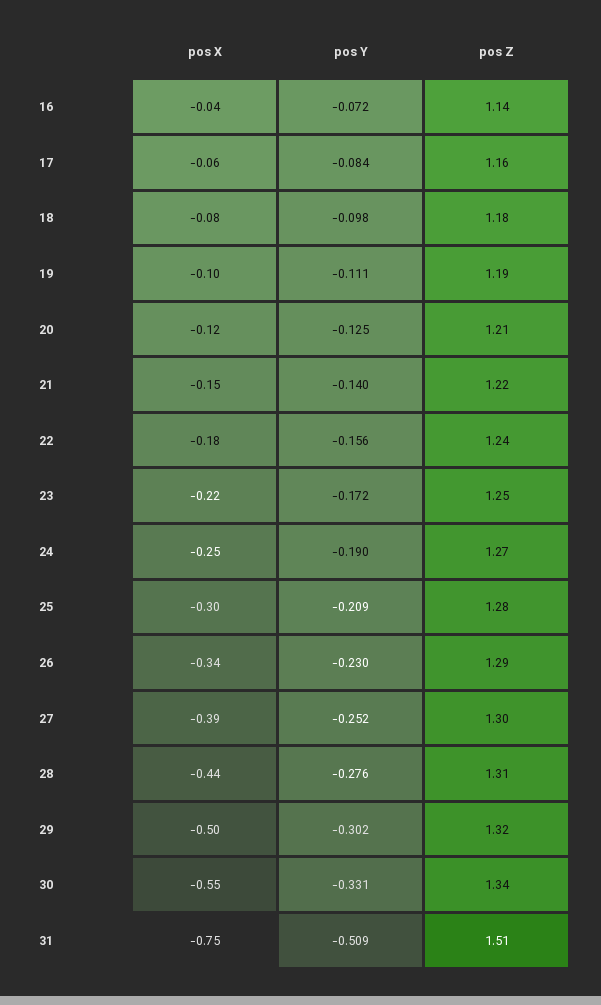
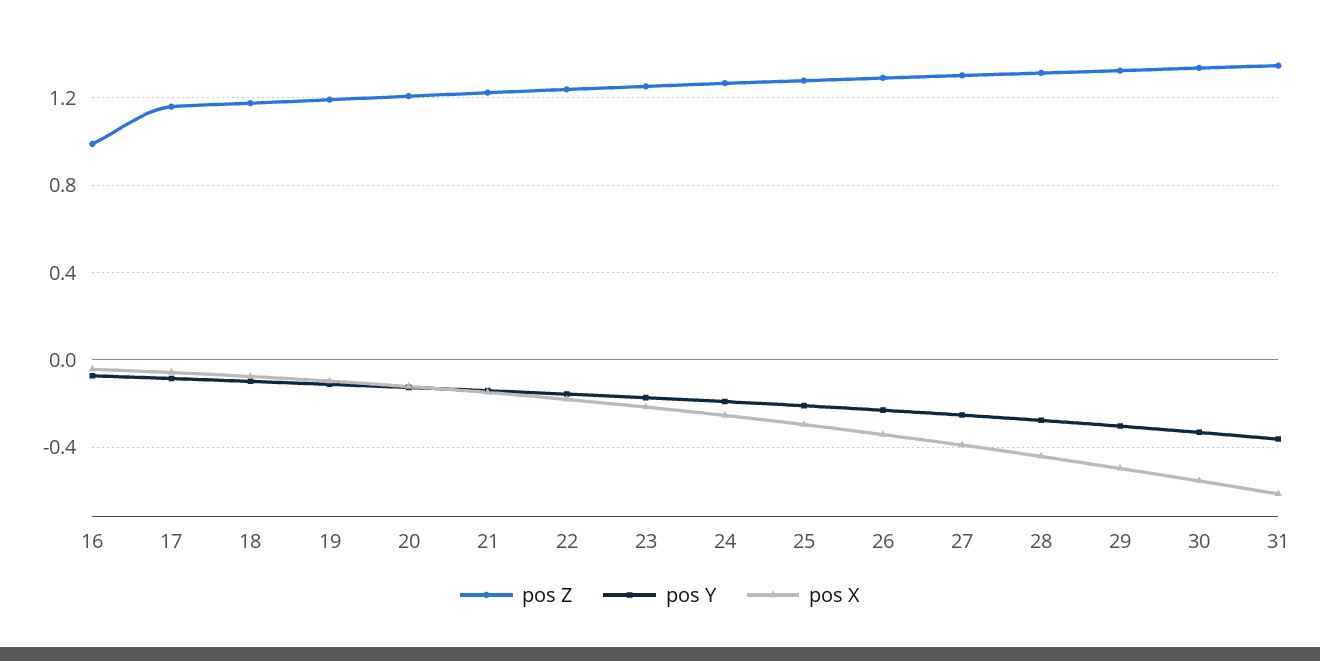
pos Z, 16: 1.14 -> 1
pos X, 31: -0.75 -> -0.6
pos Y, 31: -0.509 -> -0.35
pos Z, 31: 1.51 -> 1.35

